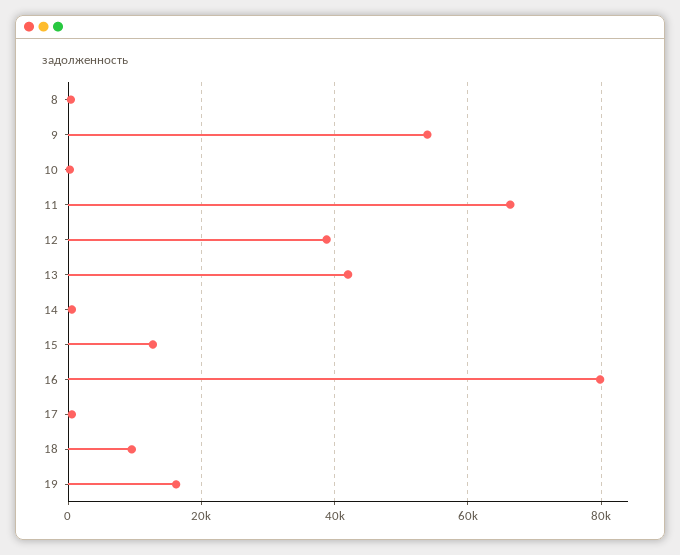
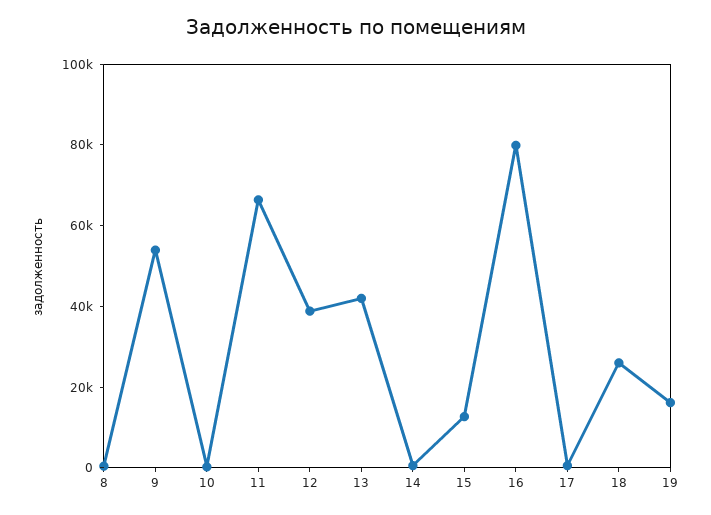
18: 10000 -> 25000

